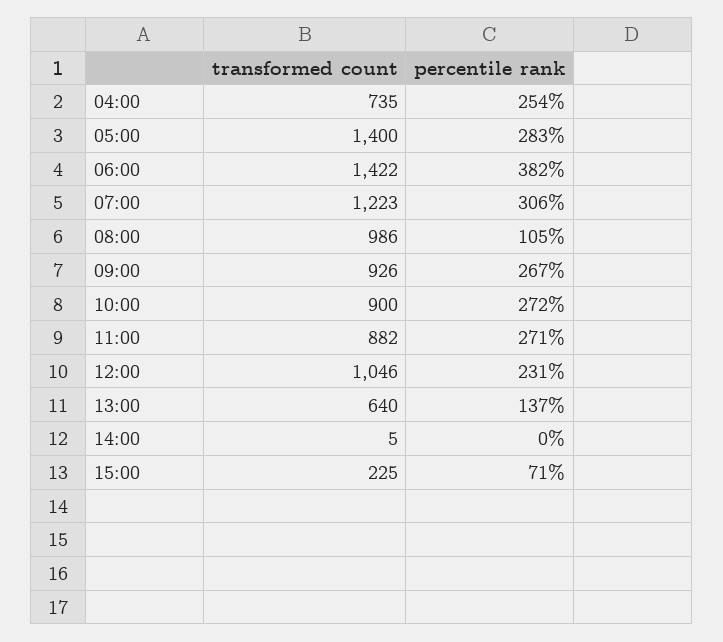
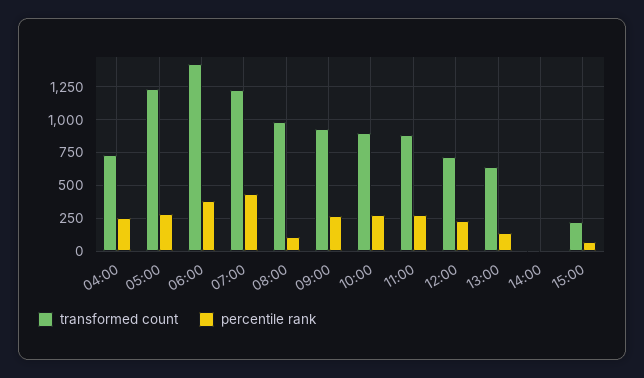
transformed count, 05:00: 1400 -> 1250
percentile rank, 07:00: 306 -> 450
transformed count, 12:00: 1046 -> 700

